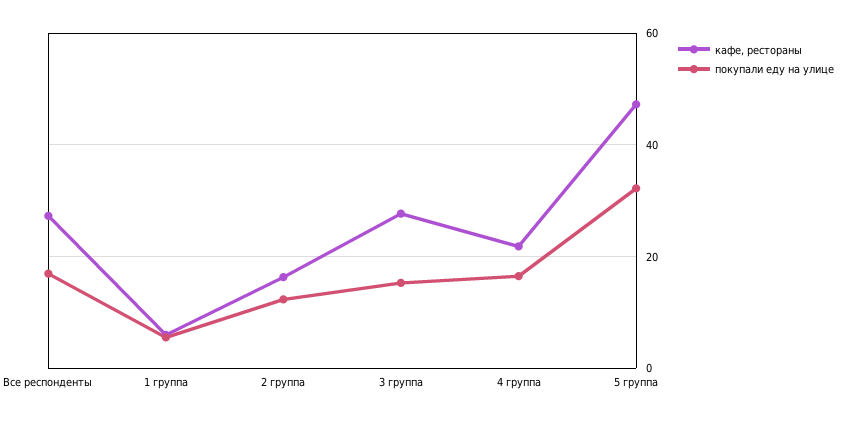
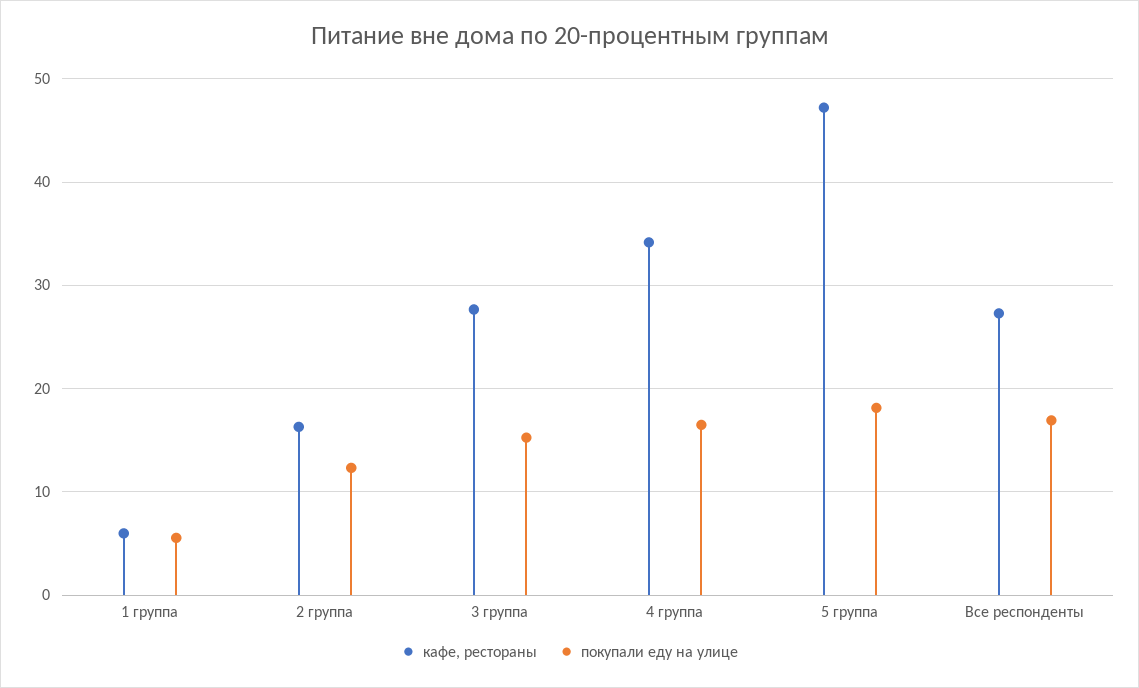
кафе, рестораны, 4 группа: 22 -> 34
покупали еду на улице, 5 группа: 32 -> 18

